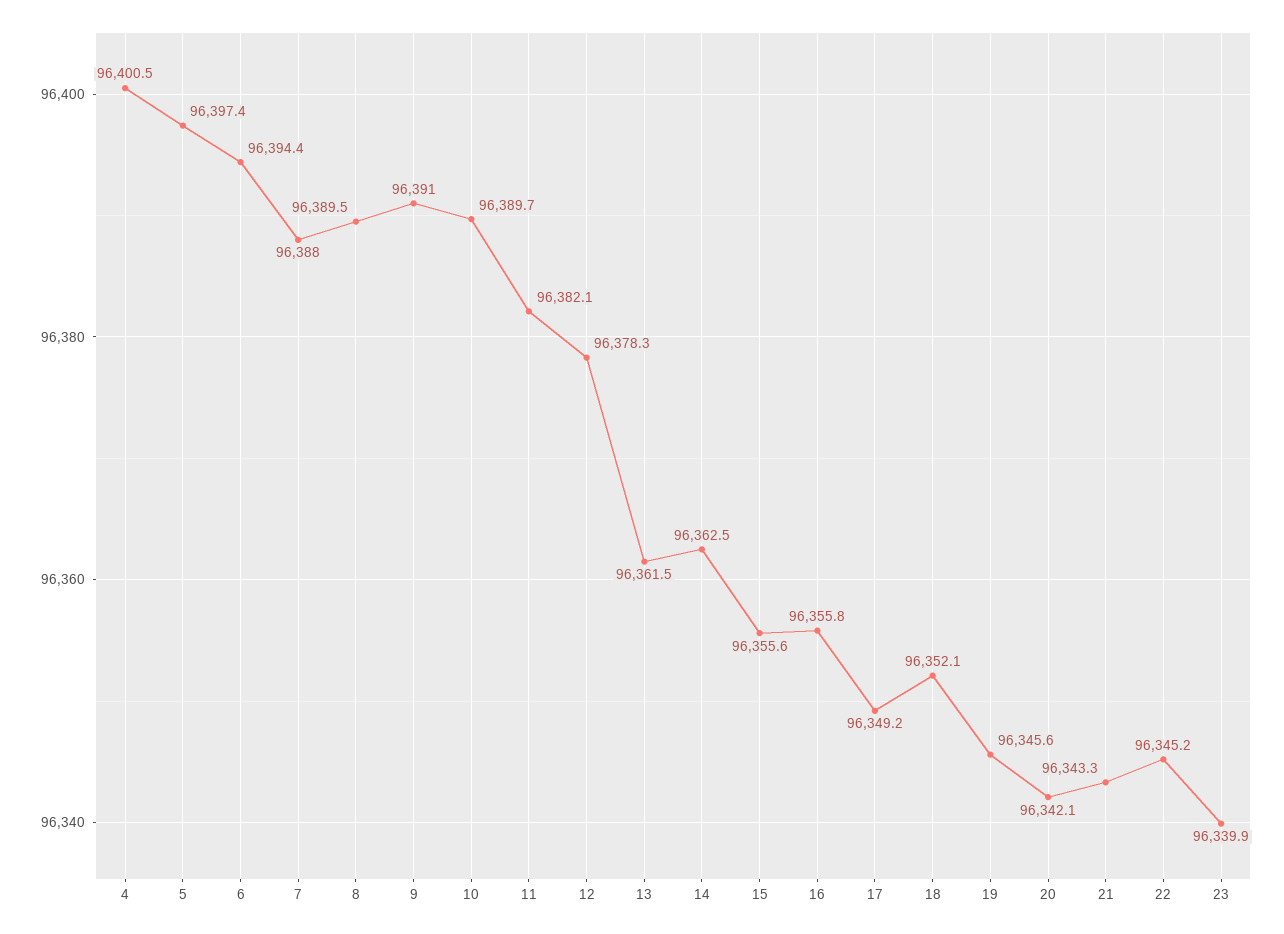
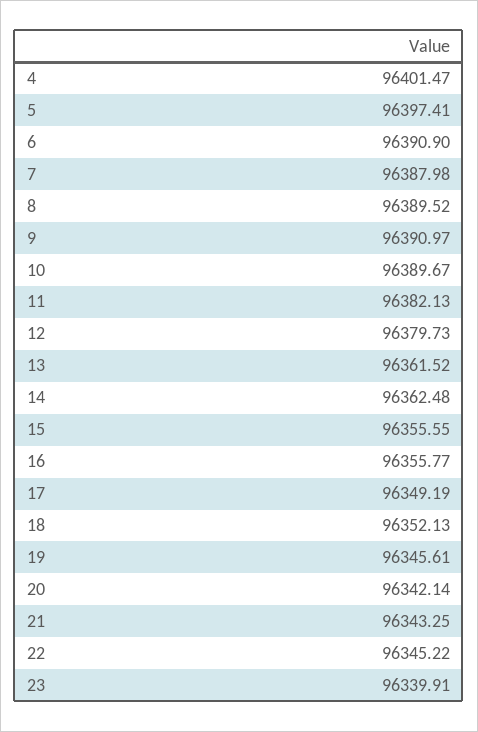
4: 96400.5 -> 96401.47
6: 96394.4 -> 96390.9
12: 96378.3 -> 96379.73

